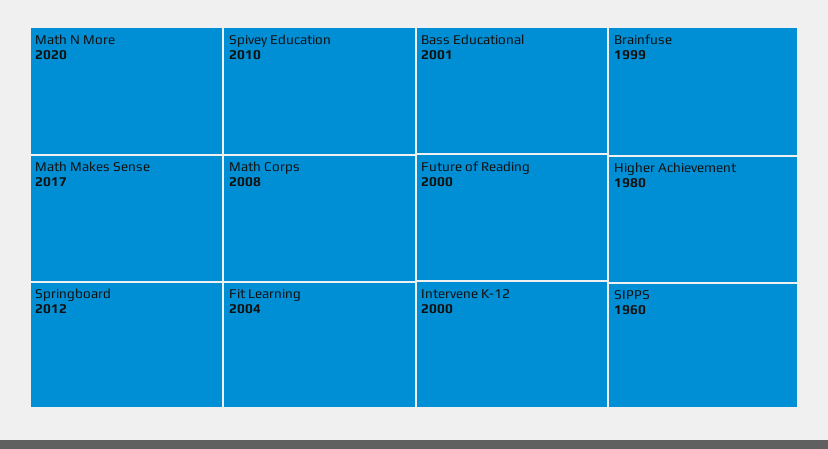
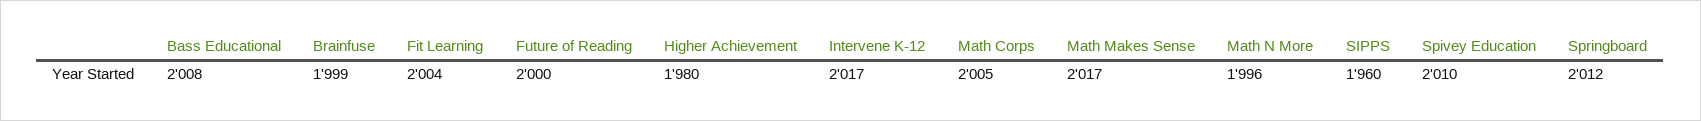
Math N More: 2020 -> 1996
Math Corps: 2008 -> 2005
Bass Educational: 2001 -> 2008
Intervene K-12: 2000 -> 2017

